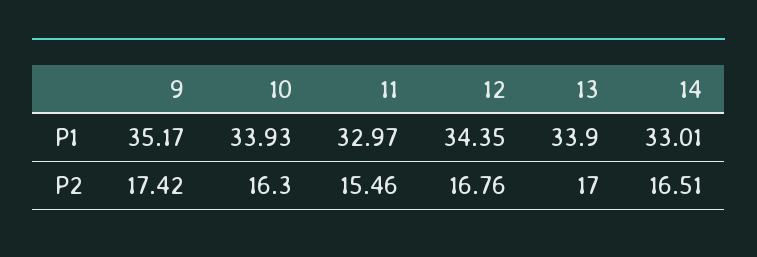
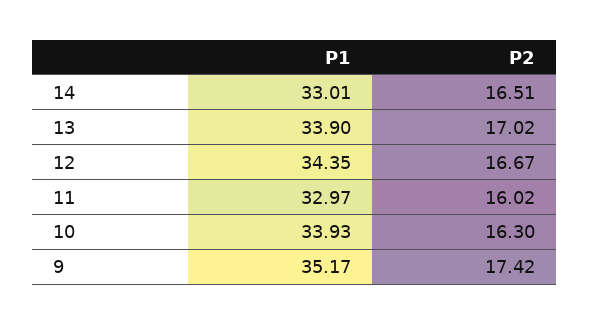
11, P2: 15.46 -> 16.02
12, P2: 16.76 -> 16.67
13, P2: 17 -> 17.02

